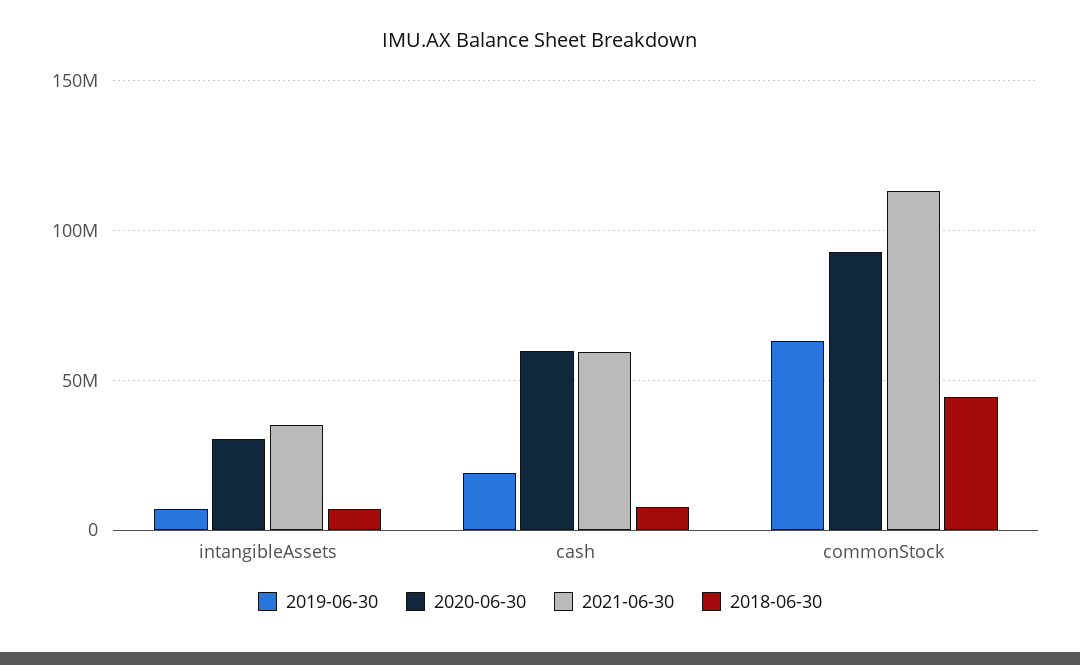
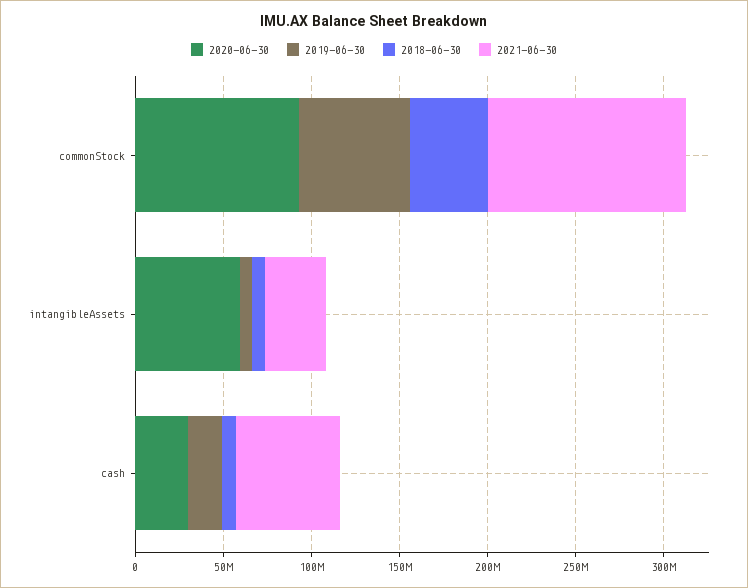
2020-06-30, intangibleAssets: 30000000 -> 60000000
2020-06-30, cash: 60000000 -> 30000000

